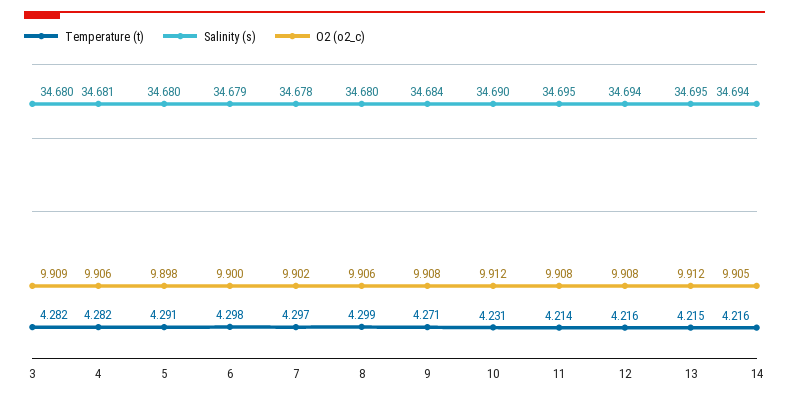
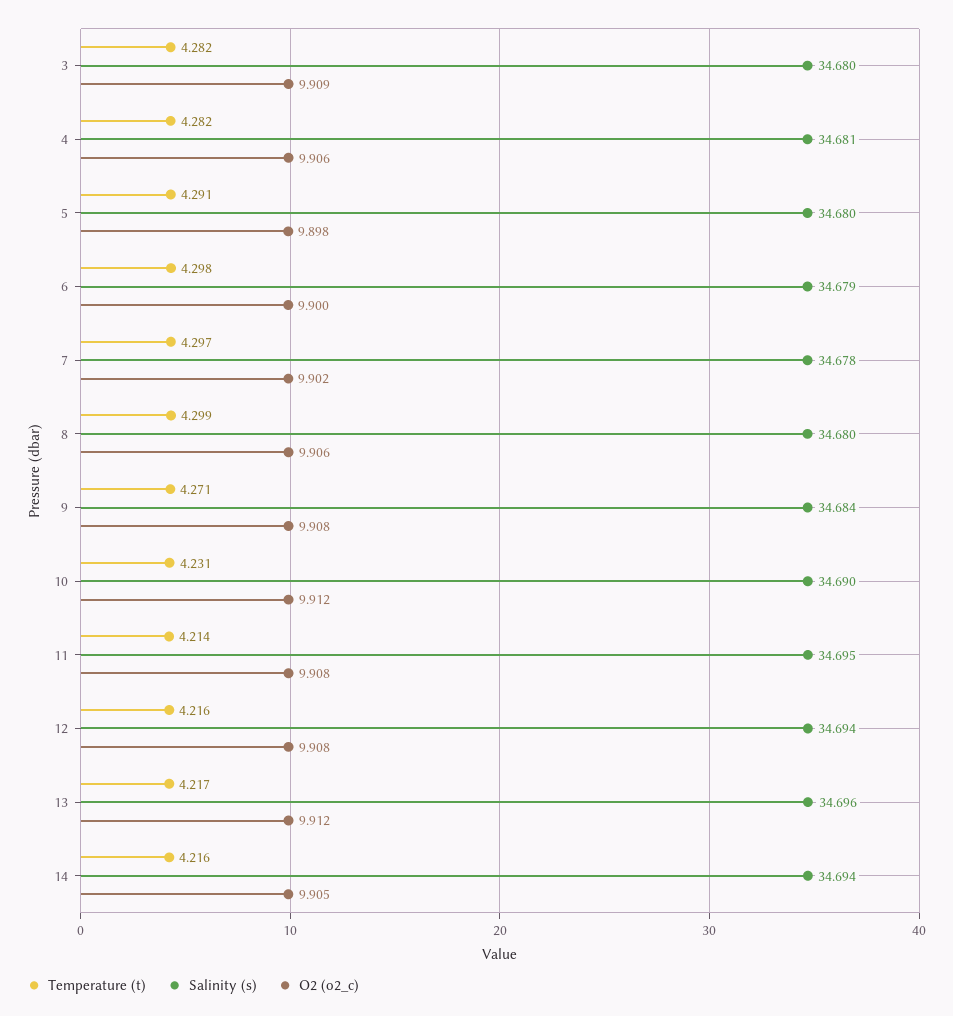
Temperature (t), 13: 4.215 -> 4.217
Salinity (s), 13: 34.695 -> 34.696

